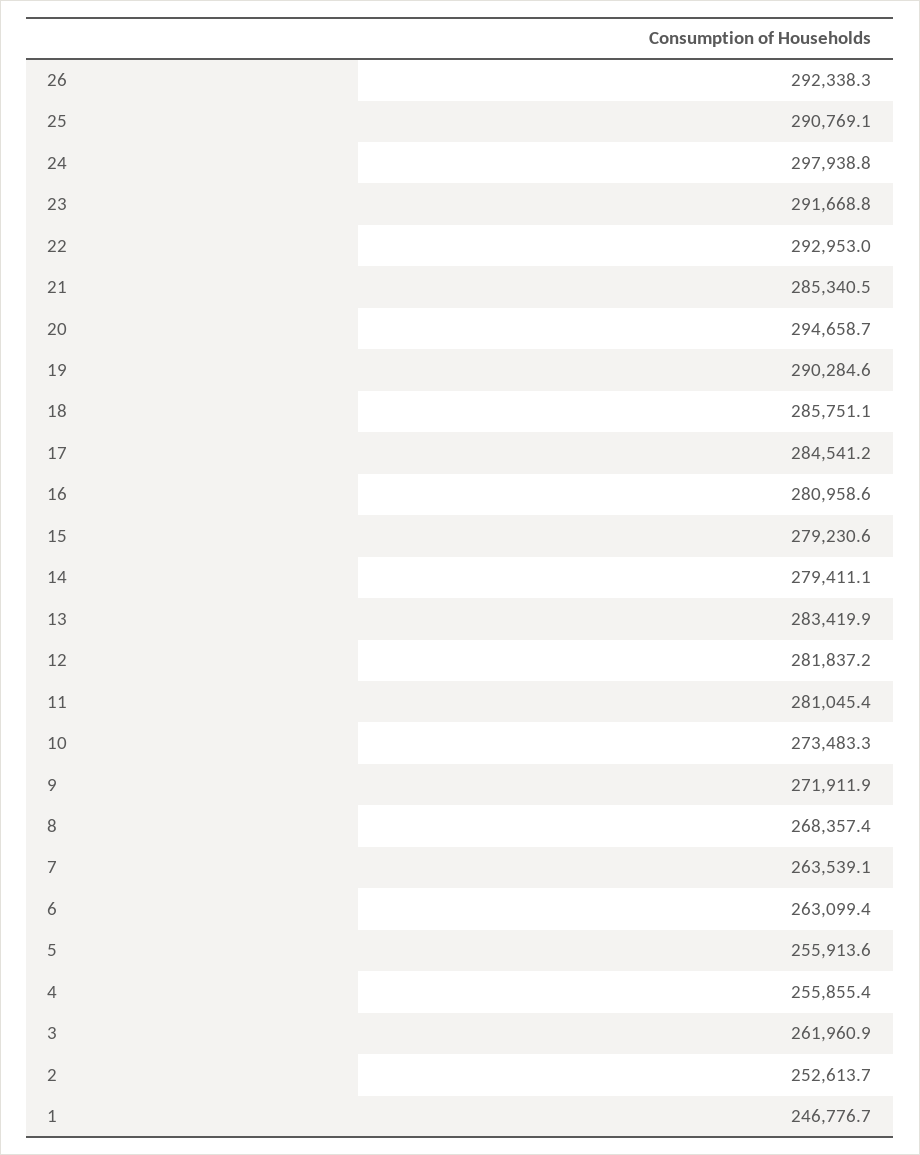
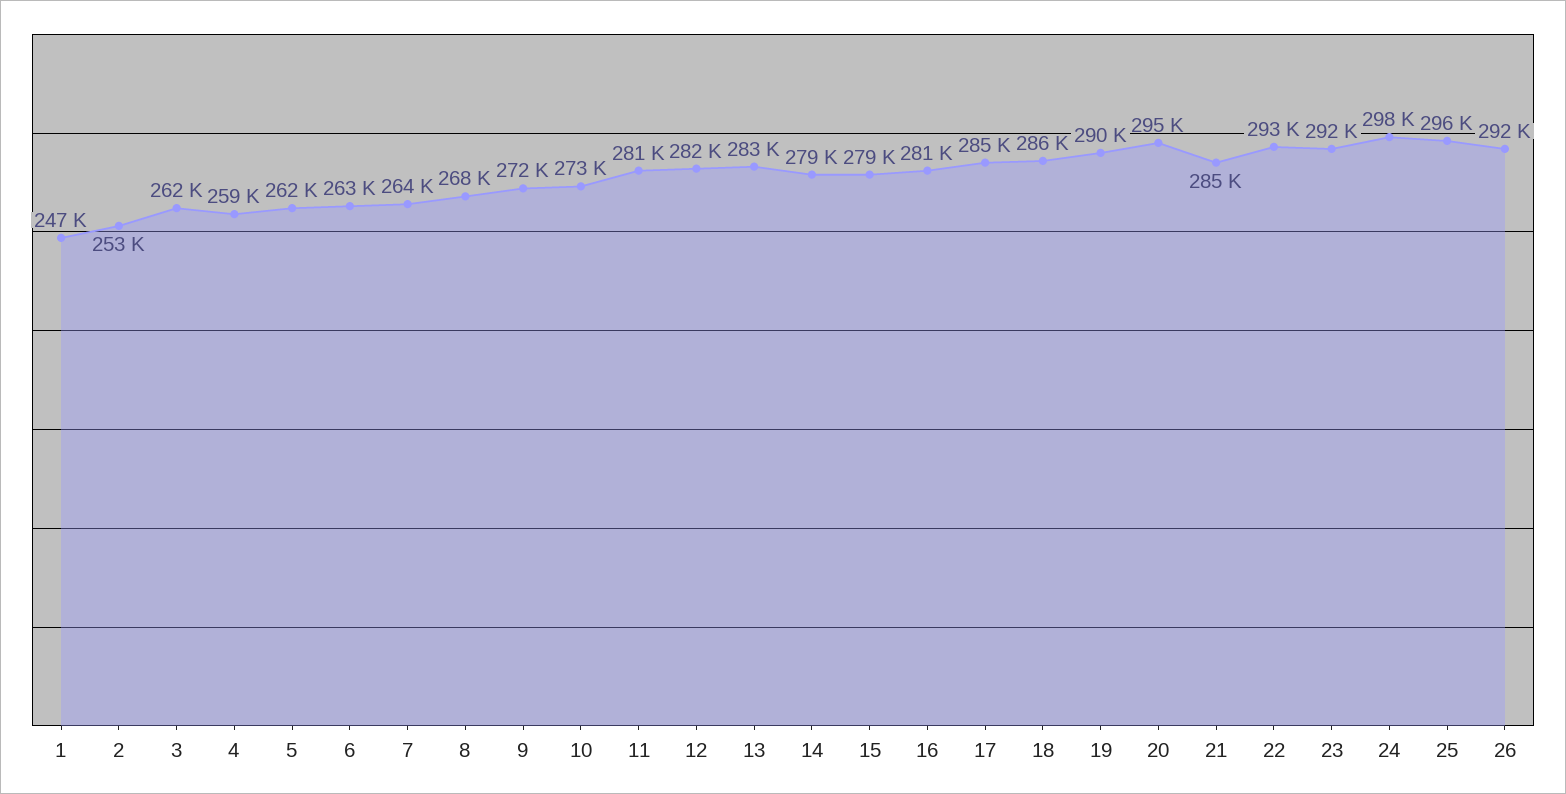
25: 290769.1 -> 296000
5: 255913.6 -> 262000
4: 255855.4 -> 259000

